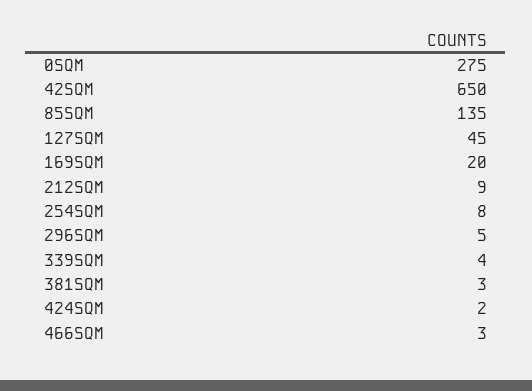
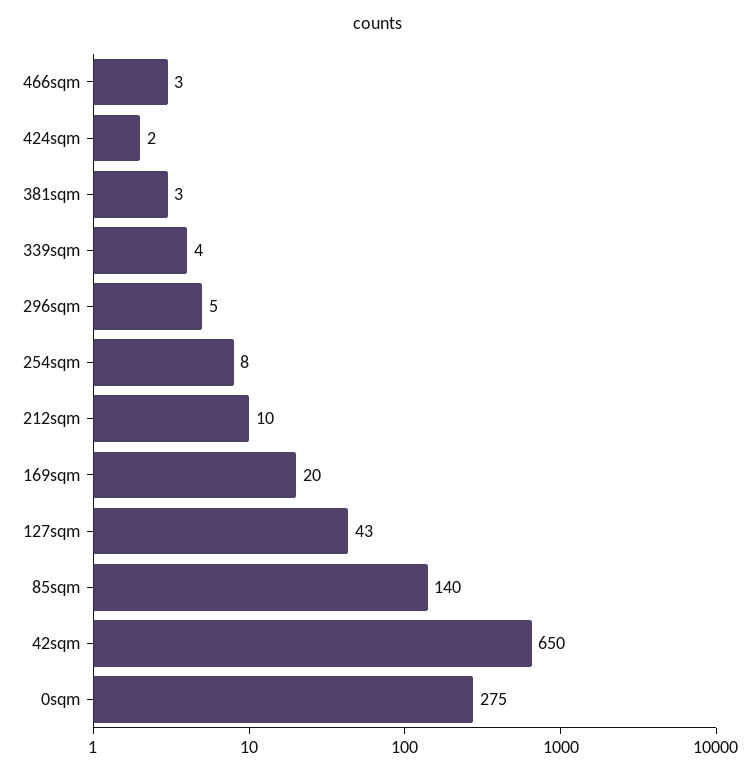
85SQM: 135 -> 140
127SQM: 45 -> 43
212SQM: 9 -> 10

